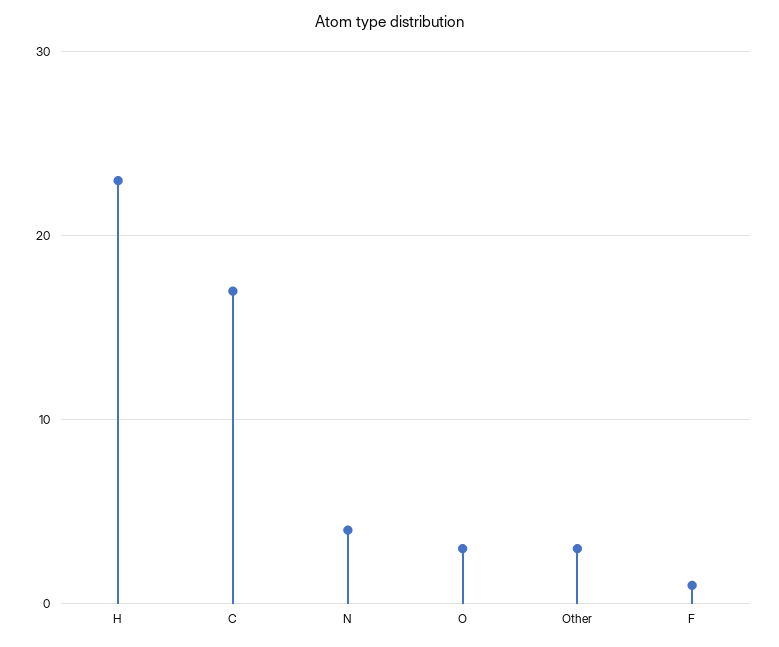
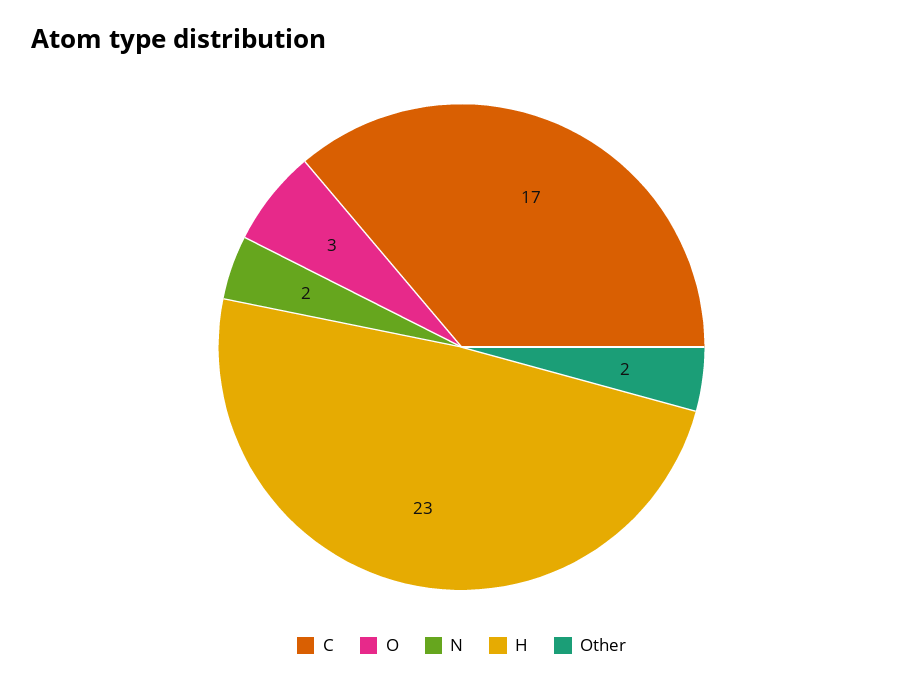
N: 4 -> 2
Other: 3 -> 2
F: 1 -> none

